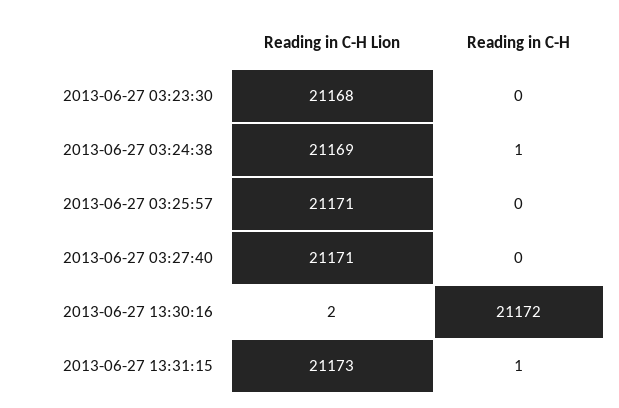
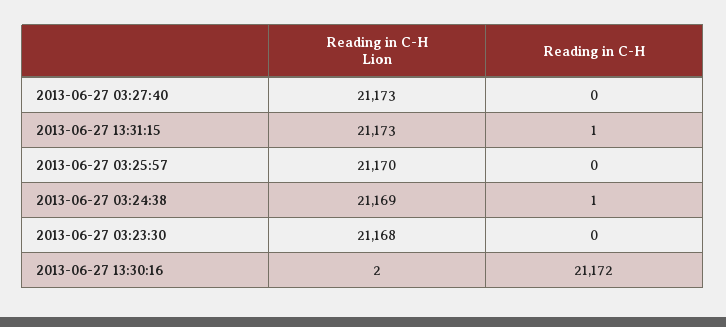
Reading in C-H Lion, 2013-06-27 03:25:57: 21171 -> 21170
Reading in C-H Lion, 2013-06-27 03:27:40: 21171 -> 21173

